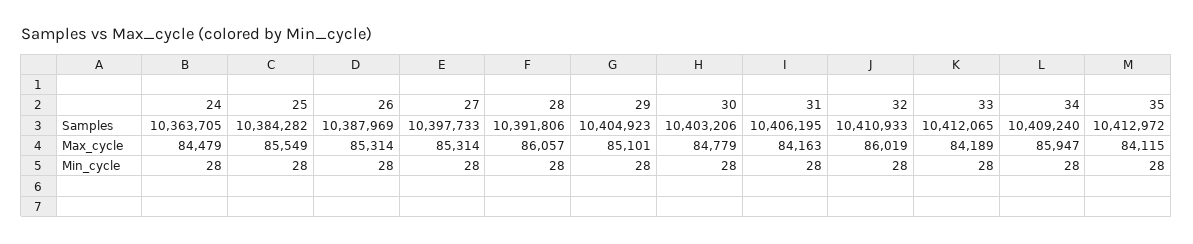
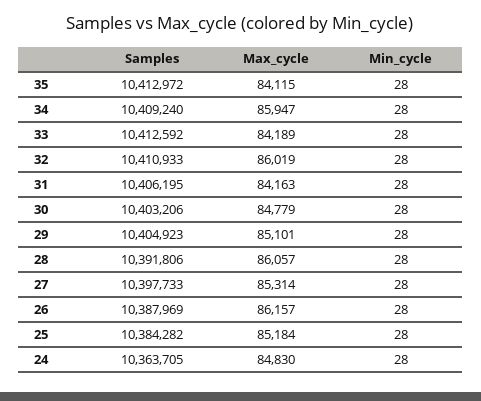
33, Samples: 10412065 -> 10412592
24, Max_cycle: 84479 -> 84830
25, Max_cycle: 85549 -> 85184
26, Max_cycle: 85314 -> 86157

